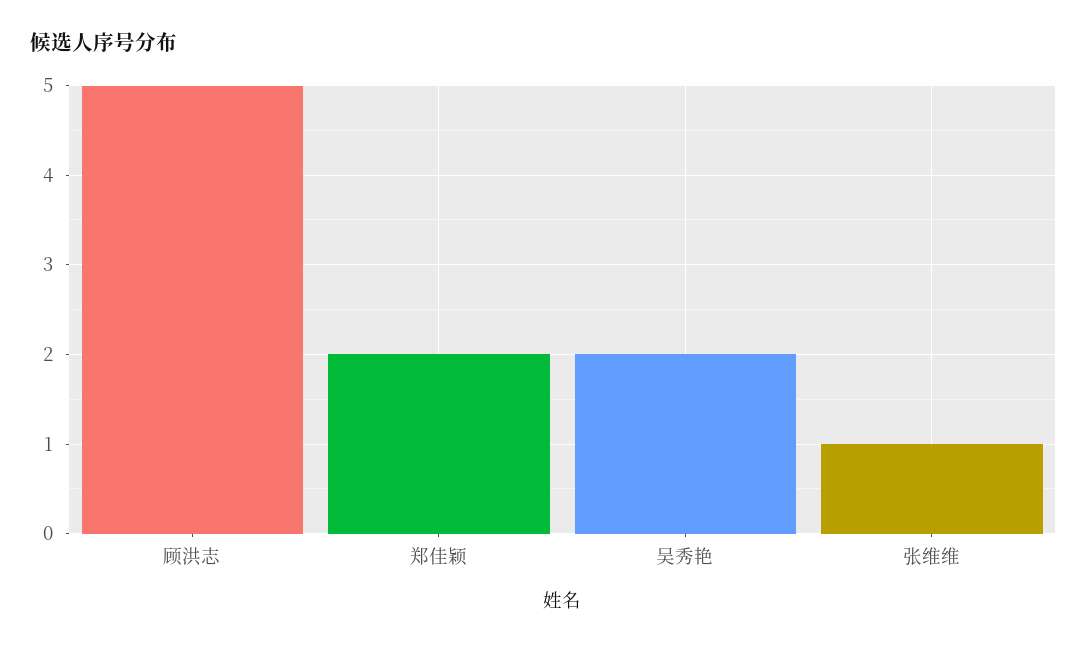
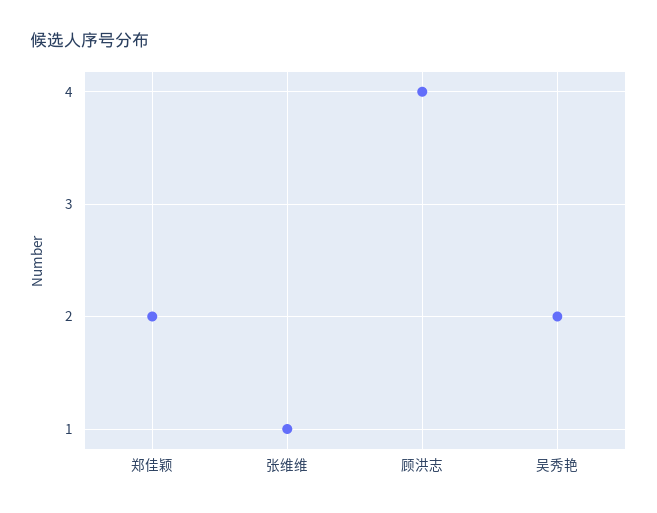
顾洪志: 5 -> 4

